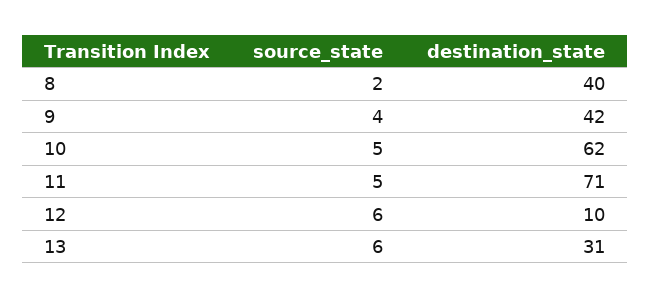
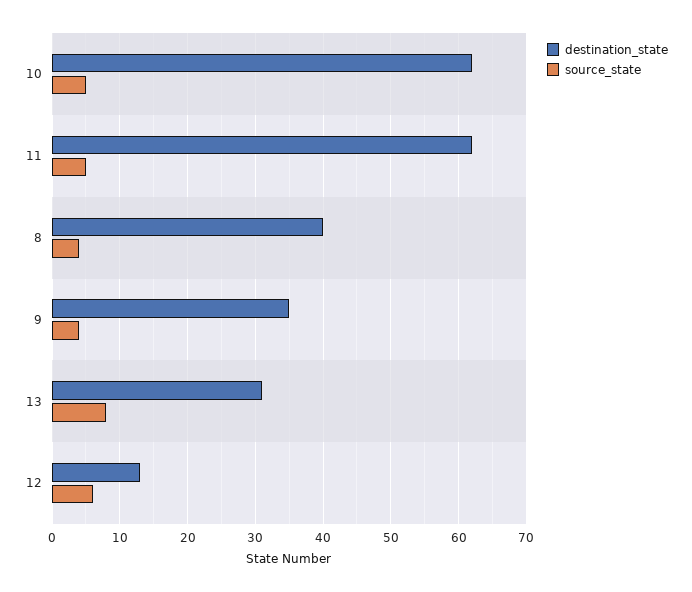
source_state, 8: 2 -> 4
destination_state, 9: 42 -> 35
destination_state, 11: 71 -> 62
destination_state, 12: 10 -> 13
source_state, 13: 6 -> 8

